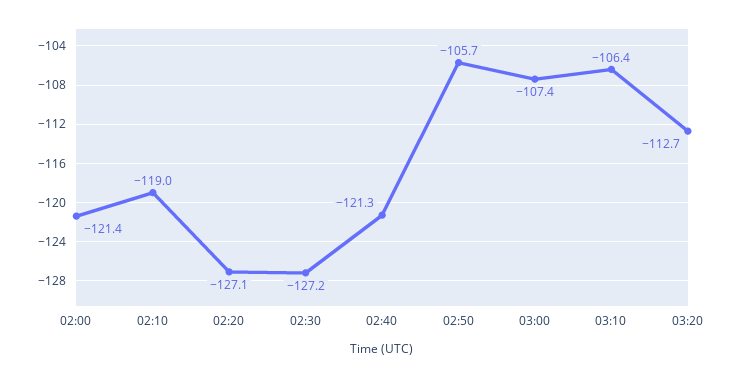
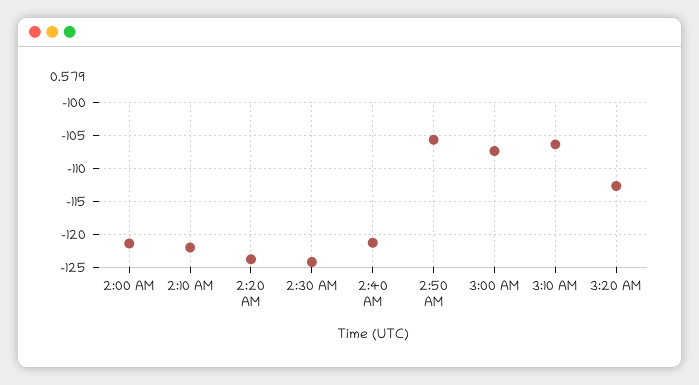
02:10: -119 -> -122
02:20: -127.1 -> -124
02:30: -127.2 -> -124

